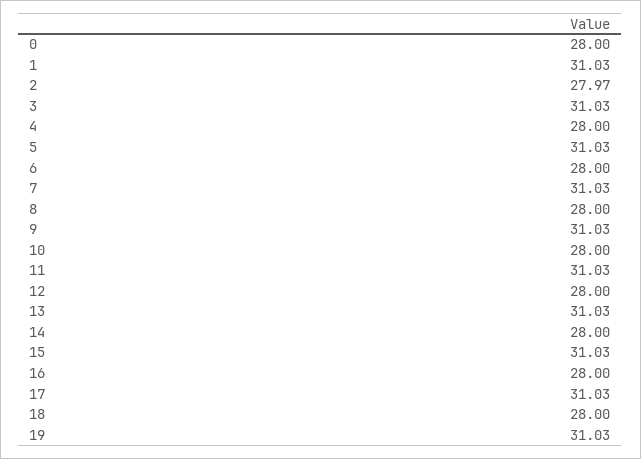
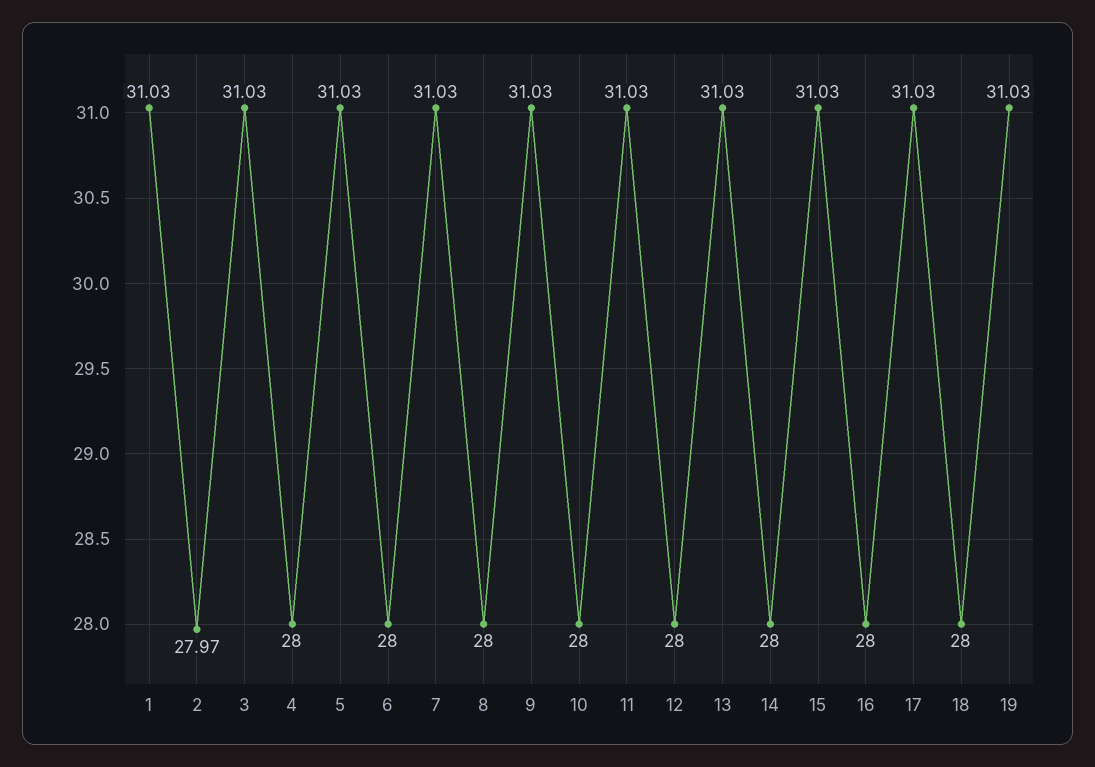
0: 28 -> none

